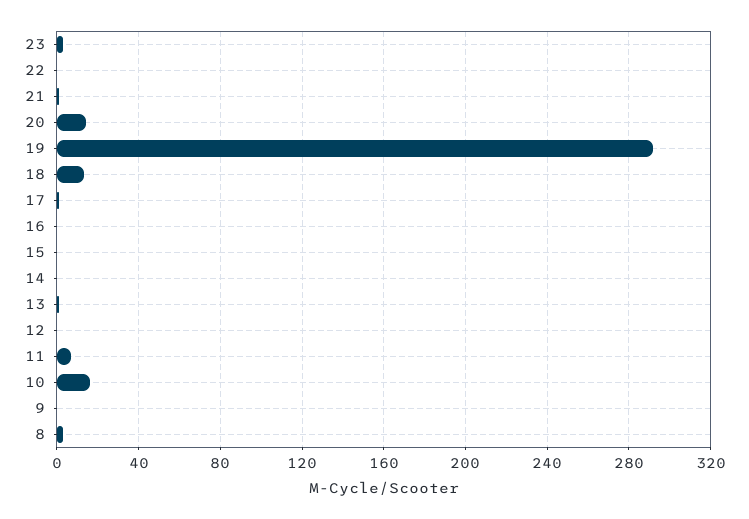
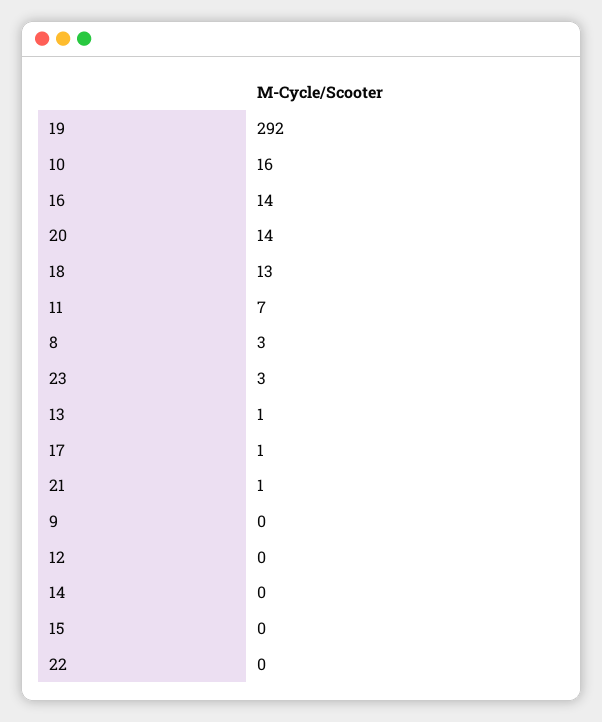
16: 0 -> 14

